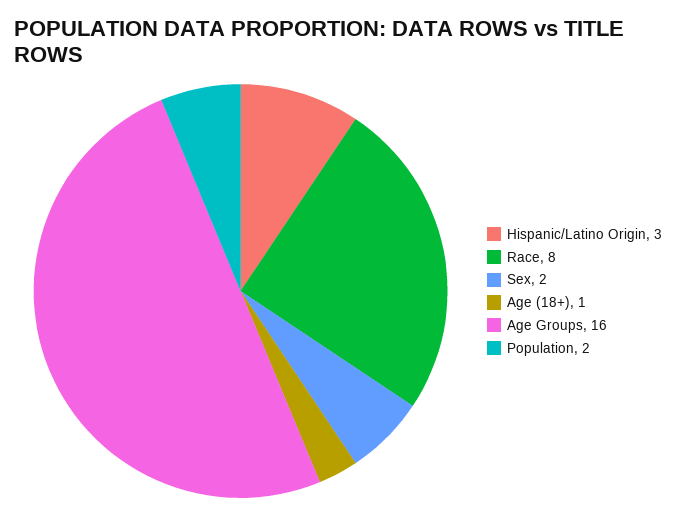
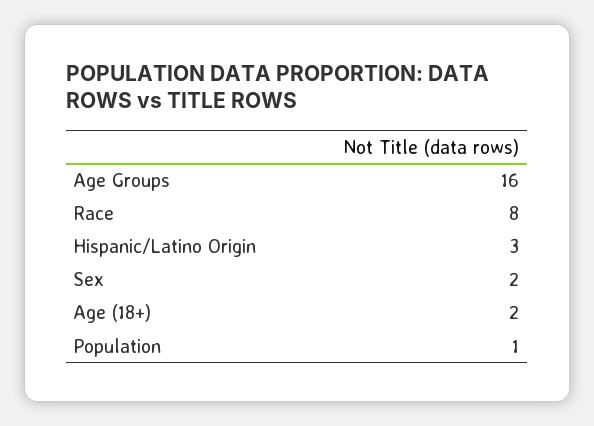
Age (18+): 1 -> 2
Population: 2 -> 1

